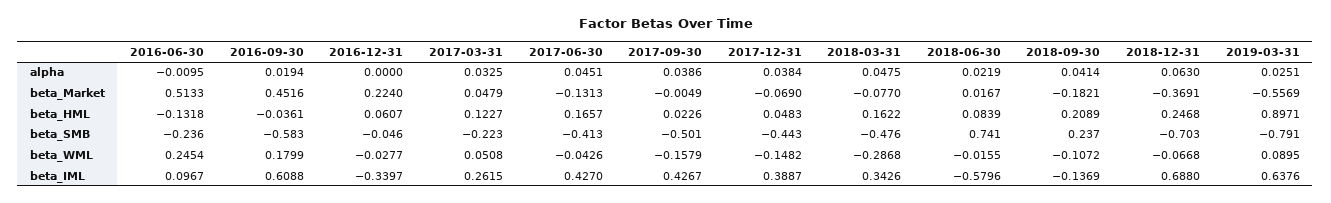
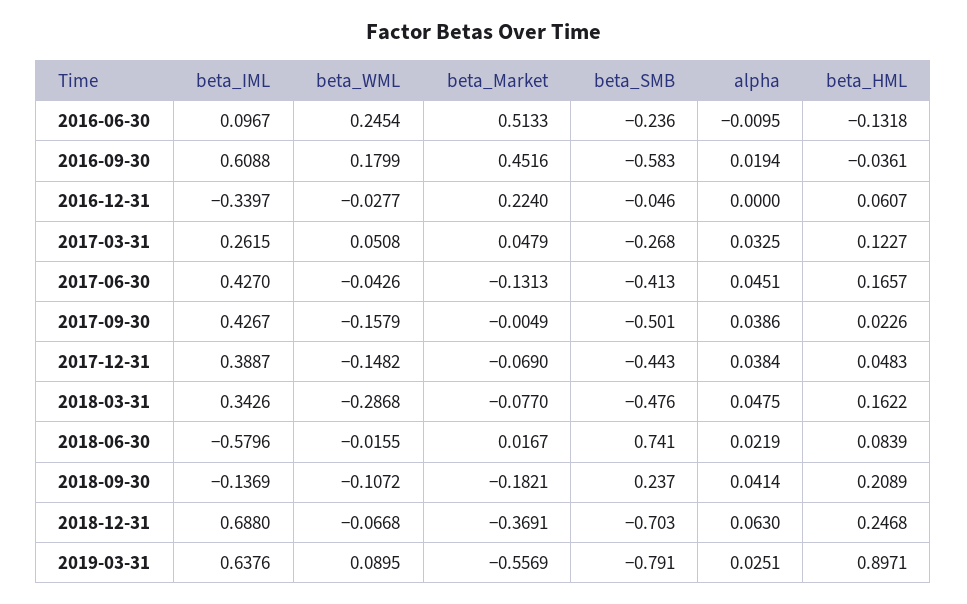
2017-03-31, beta_SMB: -0.223 -> -0.268

